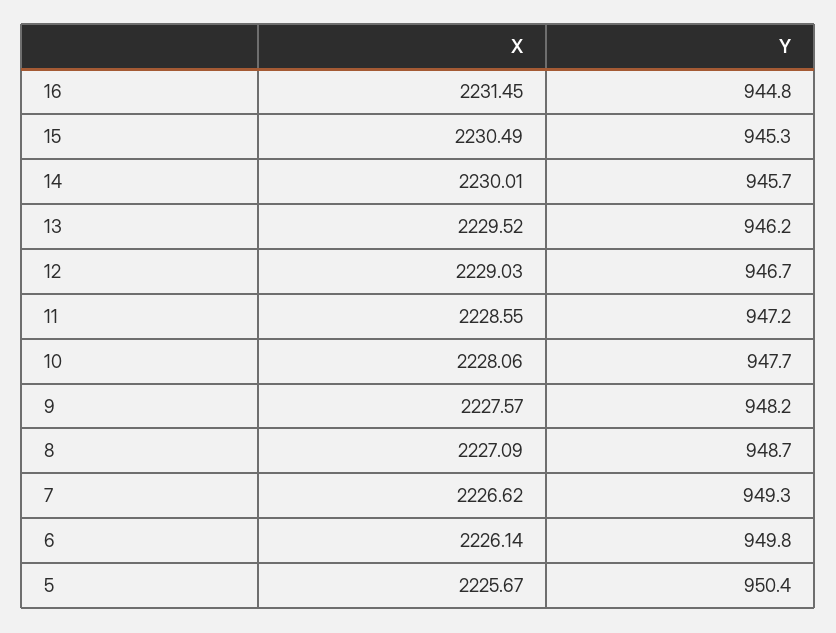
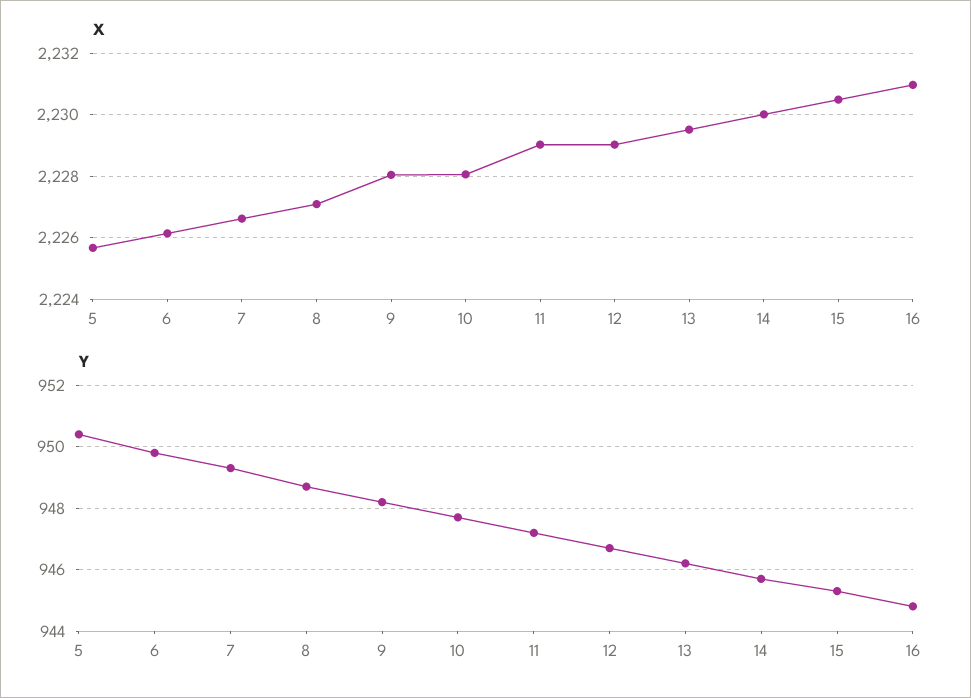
X, 16: 2231.45 -> 2231
X, 11: 2228.55 -> 2229
X, 9: 2227.57 -> 2228

